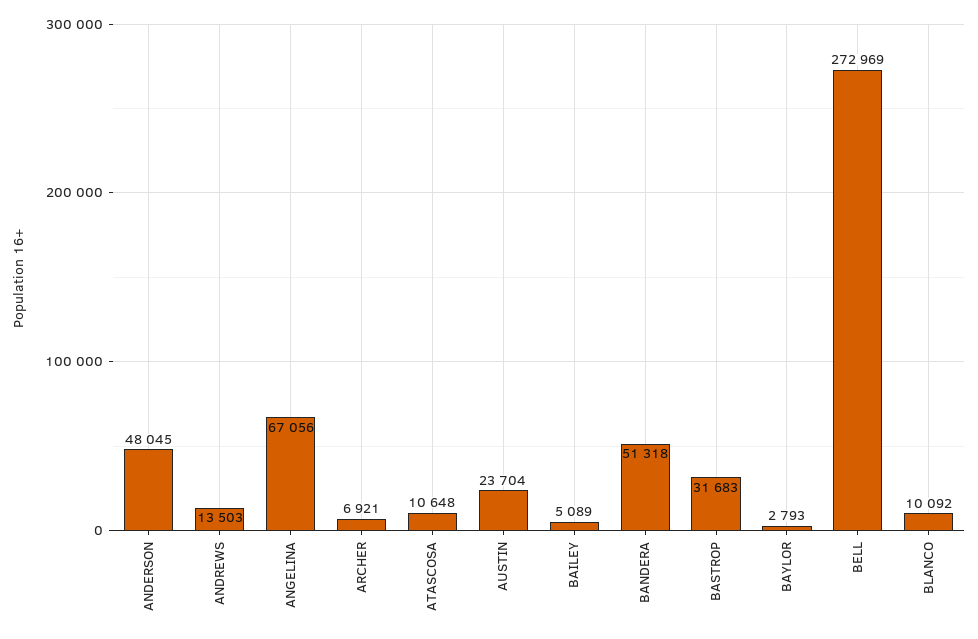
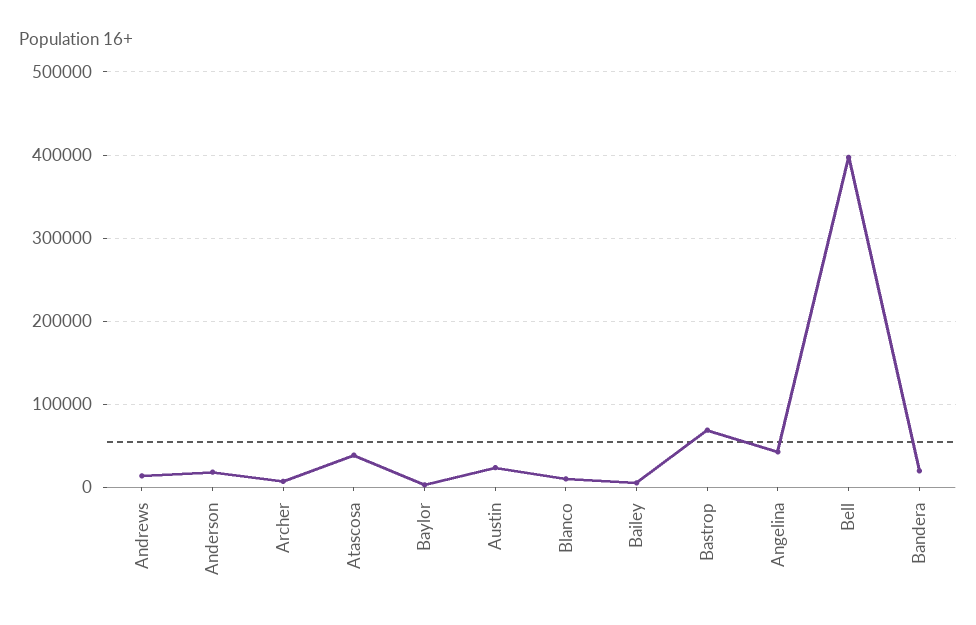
ANDERSON: 48045 -> 20000
ANGELINA: 67056 -> 40000
ATASCOSA: 10648 -> 40000
BANDERA: 51318 -> 20000
BASTROP: 31683 -> 70000
BELL: 272969 -> 400000

